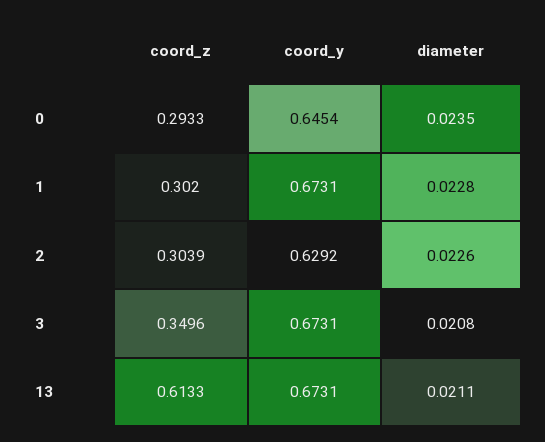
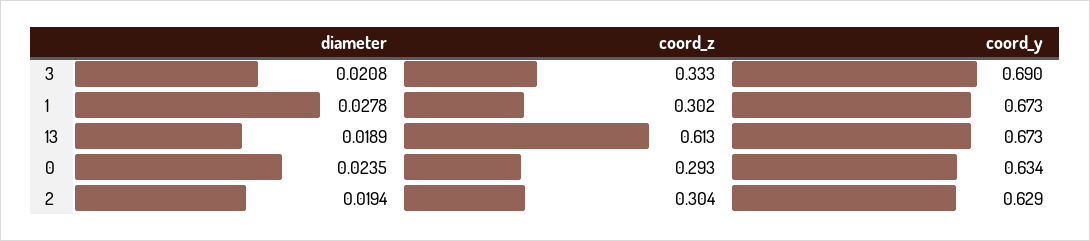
coord_y, 0: 0.6454 -> 0.634
diameter, 1: 0.0228 -> 0.0278
diameter, 2: 0.0226 -> 0.0194
coord_z, 3: 0.3496 -> 0.333
coord_y, 3: 0.6731 -> 0.69
diameter, 13: 0.0211 -> 0.0189

